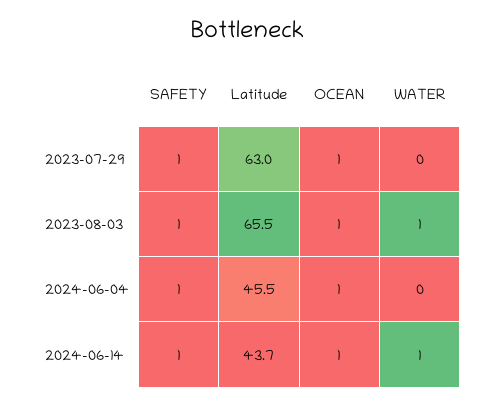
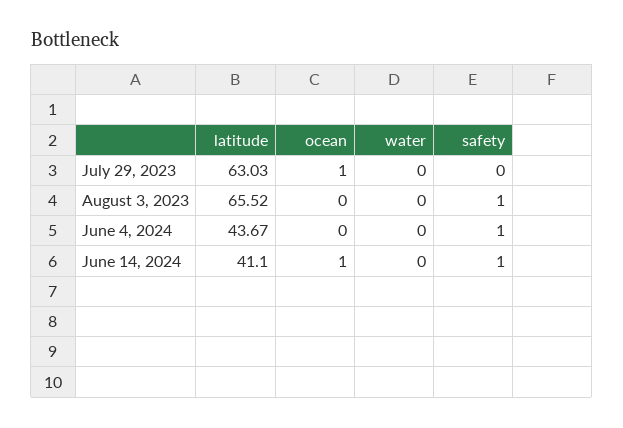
SAFETY, 2023-07-29: 1 -> 0
OCEAN, 2023-08-03: 1 -> 0
WATER, 2023-08-03: 1 -> 0
Latitude, 2024-06-04: 45.5 -> 43.67
OCEAN, 2024-06-04: 1 -> 0
Latitude, 2024-06-14: 43.7 -> 41.1
WATER, 2024-06-14: 1 -> 0

